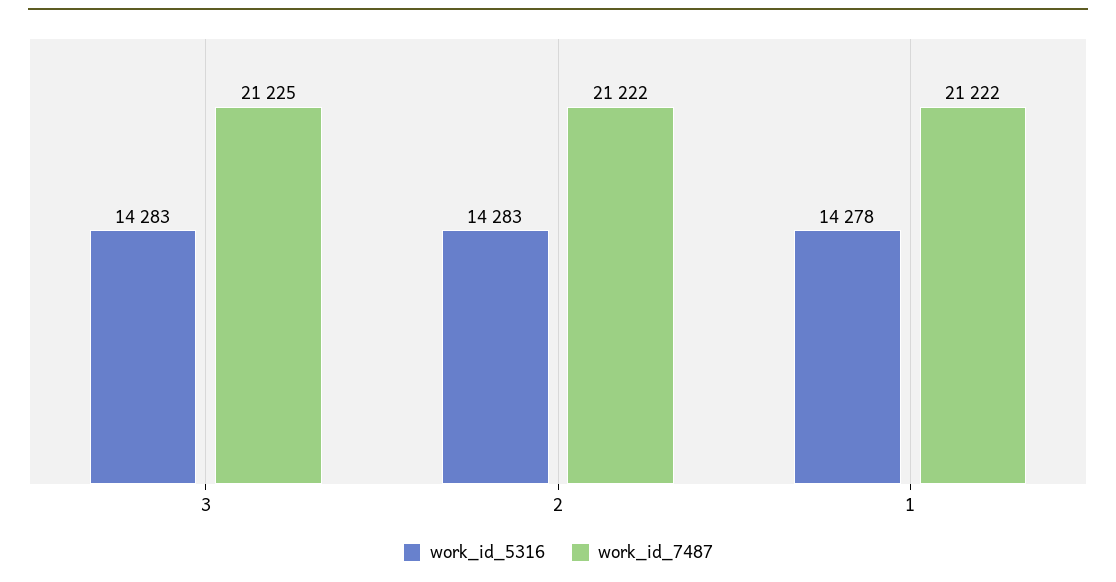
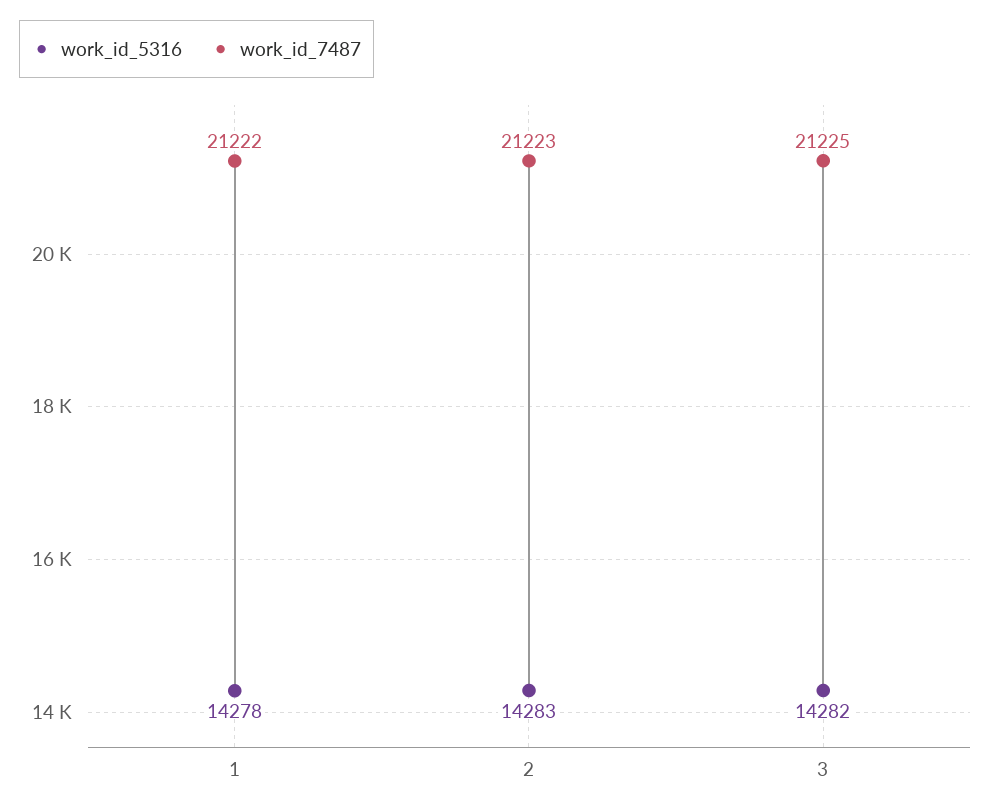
work_id_5316, 3: 14283 -> 14282
work_id_7487, 2: 21222 -> 21223

